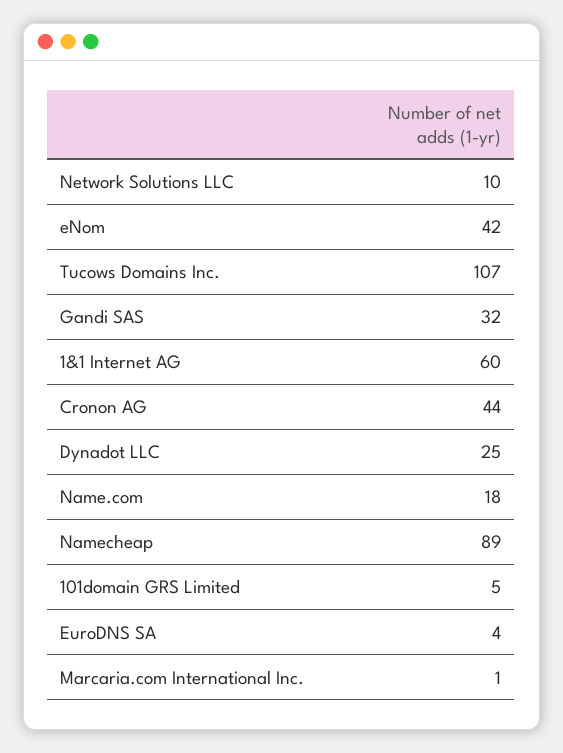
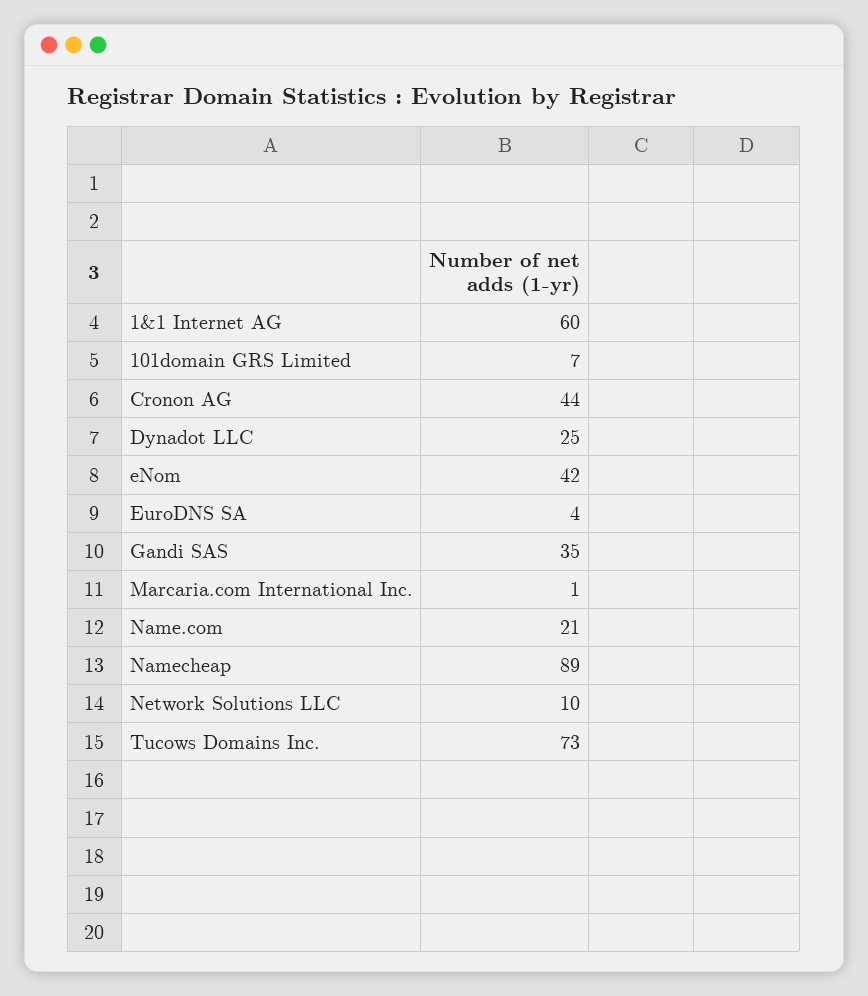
Tucows Domains Inc.: 107 -> 73
Gandi SAS: 32 -> 35
Name.com: 18 -> 21
101domain GRS Limited: 5 -> 7

